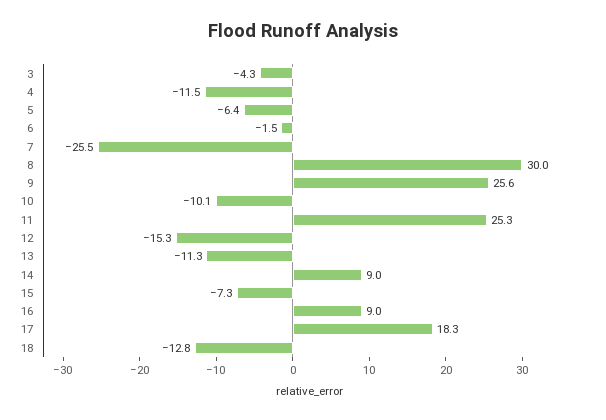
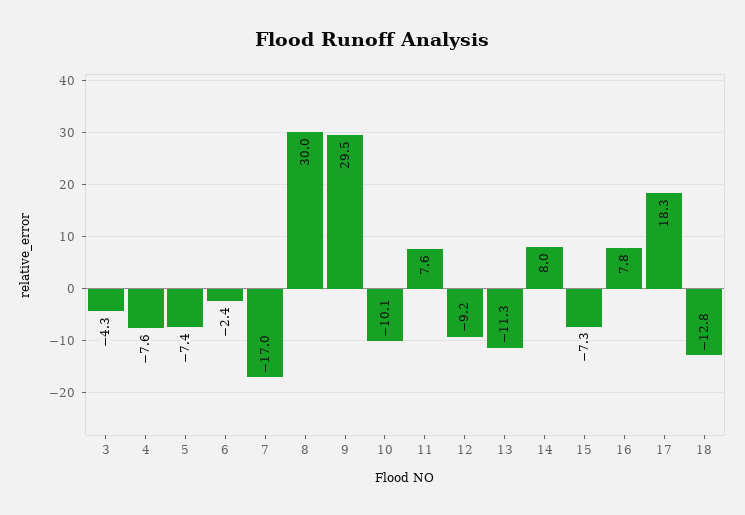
4: -11.5 -> -7.6
5: -6.4 -> -7.4
6: -1.5 -> -2.4
7: -25.5 -> -17
9: 25.6 -> 29.5
11: 25.3 -> 7.6
12: -15.3 -> -9.2
14: 9 -> 8
16: 9 -> 7.8

